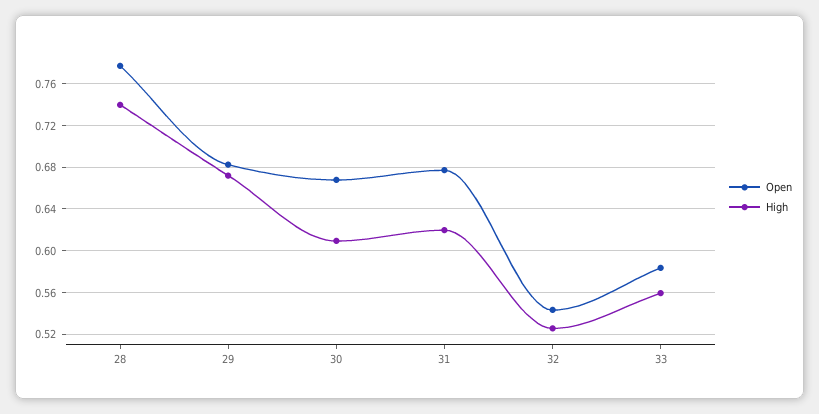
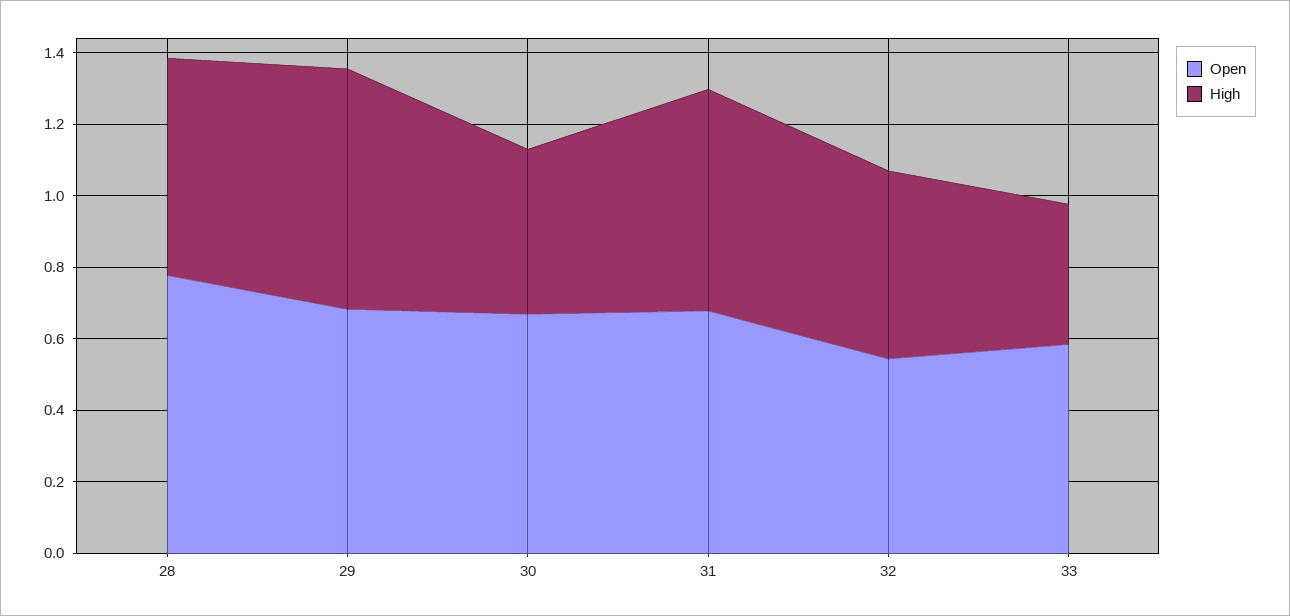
High, 28: 0.74 -> 0.6
High, 30: 0.61 -> 0.45
High, 33: 0.56 -> 0.4

